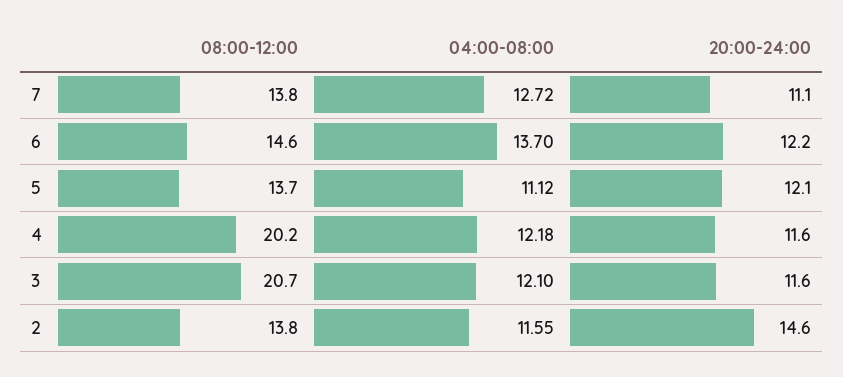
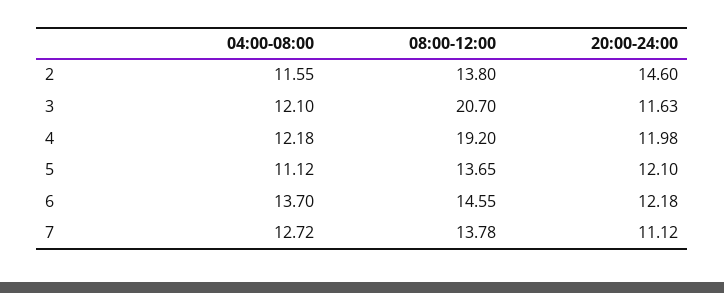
08:00-12:00, 4: 20.2 -> 19.2
20:00-24:00, 4: 11.6 -> 11.98

